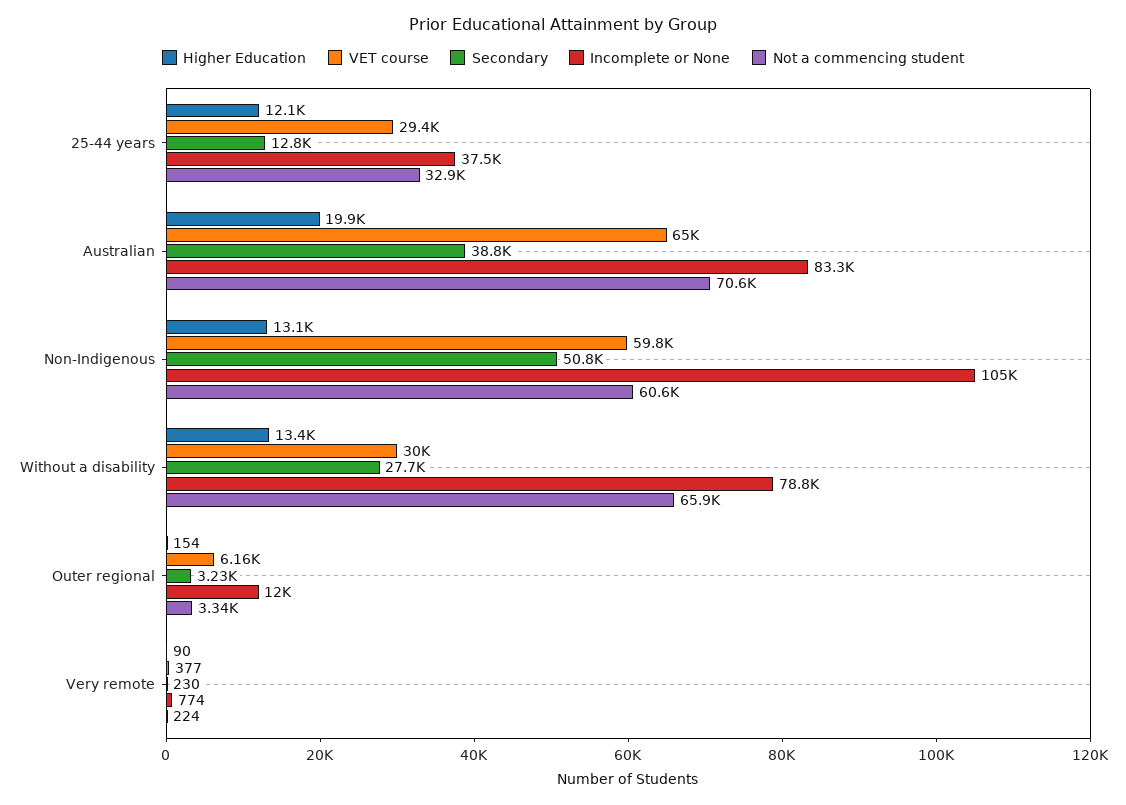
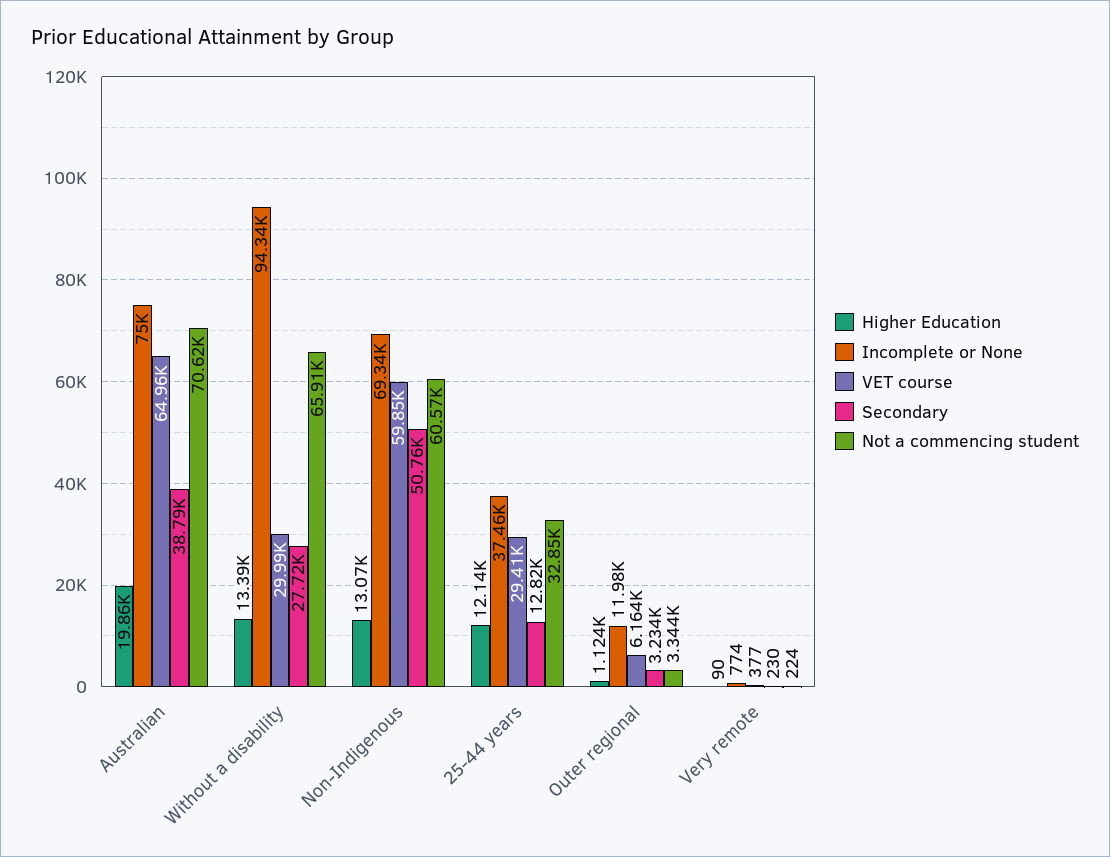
Incomplete or None, Australian: 83300 -> 75000
Incomplete or None, Non-Indigenous: 105000 -> 69340
Incomplete or None, Without a disability: 78800 -> 94340
Higher Education, Outer regional: 154 -> 1124

